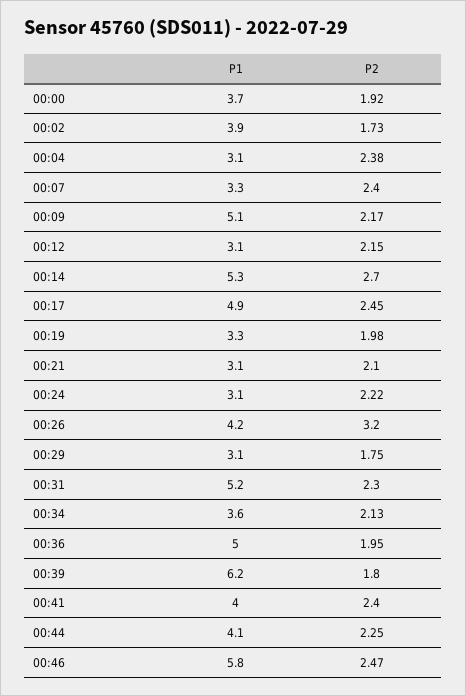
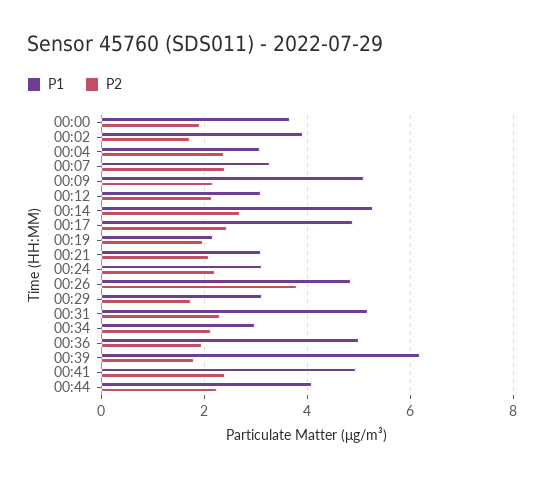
P1, 00:19: 3.3 -> 2.2
P1, 00:26: 4.2 -> 4.8
P2, 00:26: 3.2 -> 3.8
P1, 00:34: 3.6 -> 3
P1, 00:41: 4 -> 5
P1, 00:46: 5.8 -> none
P2, 00:46: 2.47 -> none

